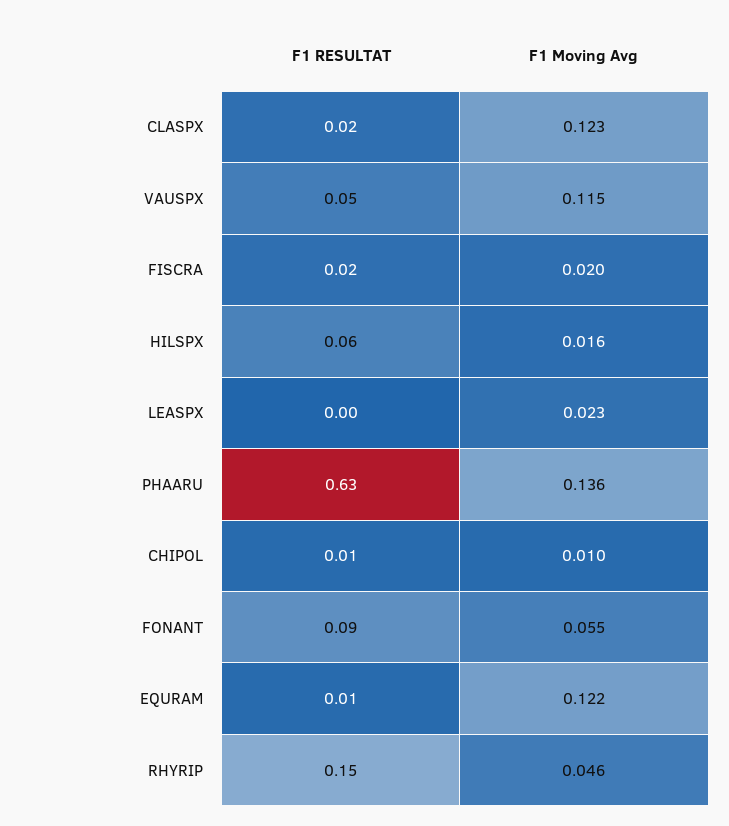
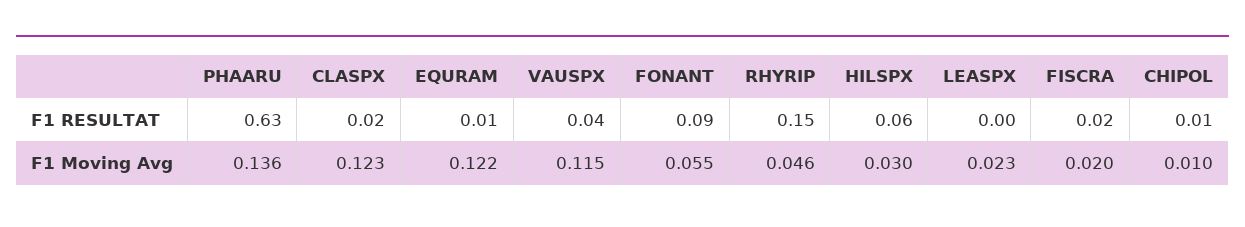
F1 RESULTAT, VAUSPX: 0.05 -> 0.04
F1 Moving Avg, HILSPX: 0.016 -> 0.03

